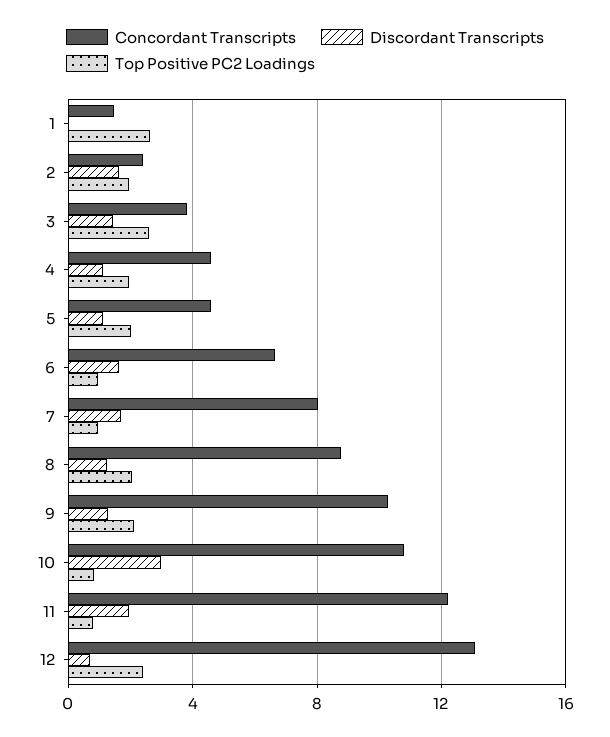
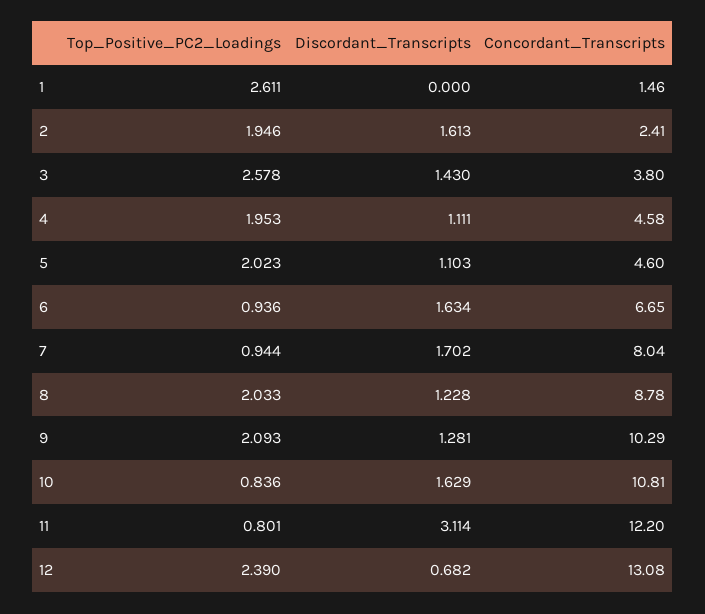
Discordant Transcripts, 10: 3 -> 1.629
Discordant Transcripts, 11: 2 -> 3.114

